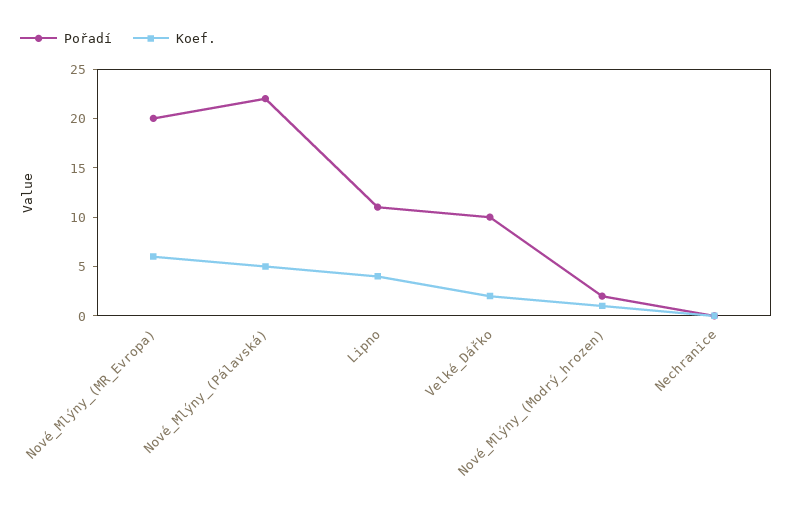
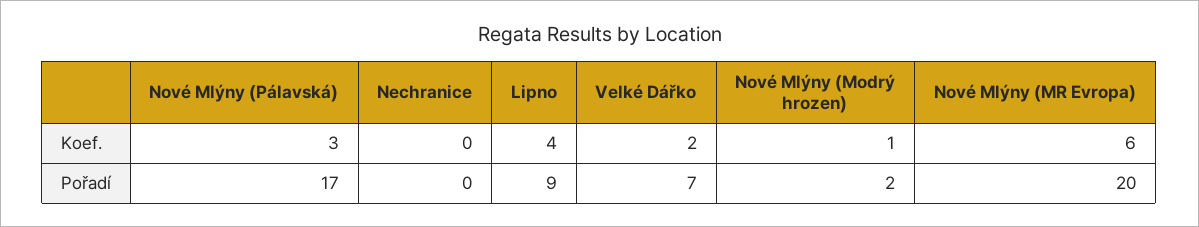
Pořadí, Nové_Mlýny_(Pálavská): 22 -> 17
Koef., Nové_Mlýny_(Pálavská): 5 -> 3
Pořadí, Lipno: 11 -> 9
Pořadí, Velké_Dářko: 10 -> 7

